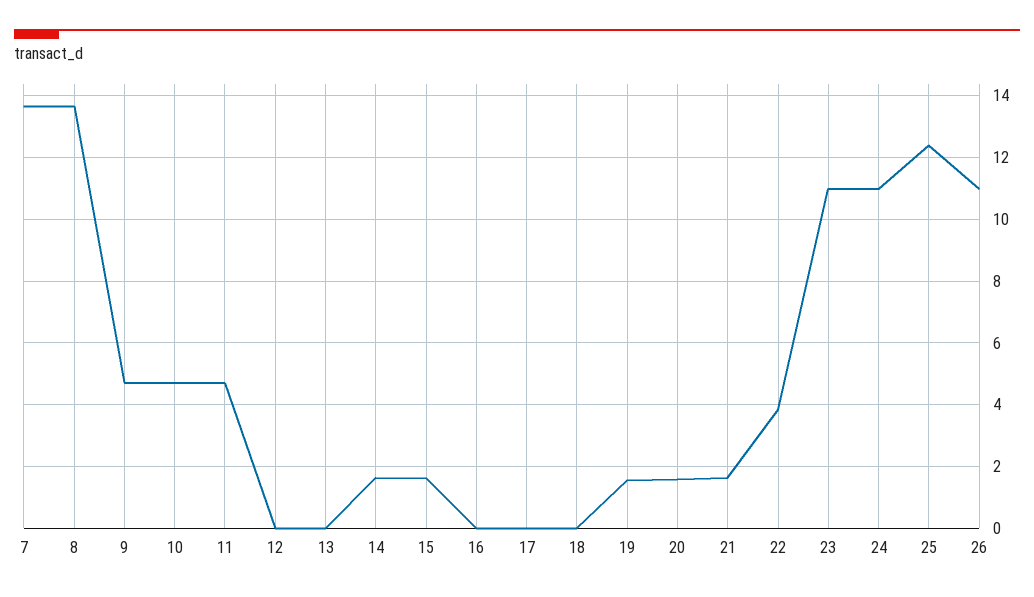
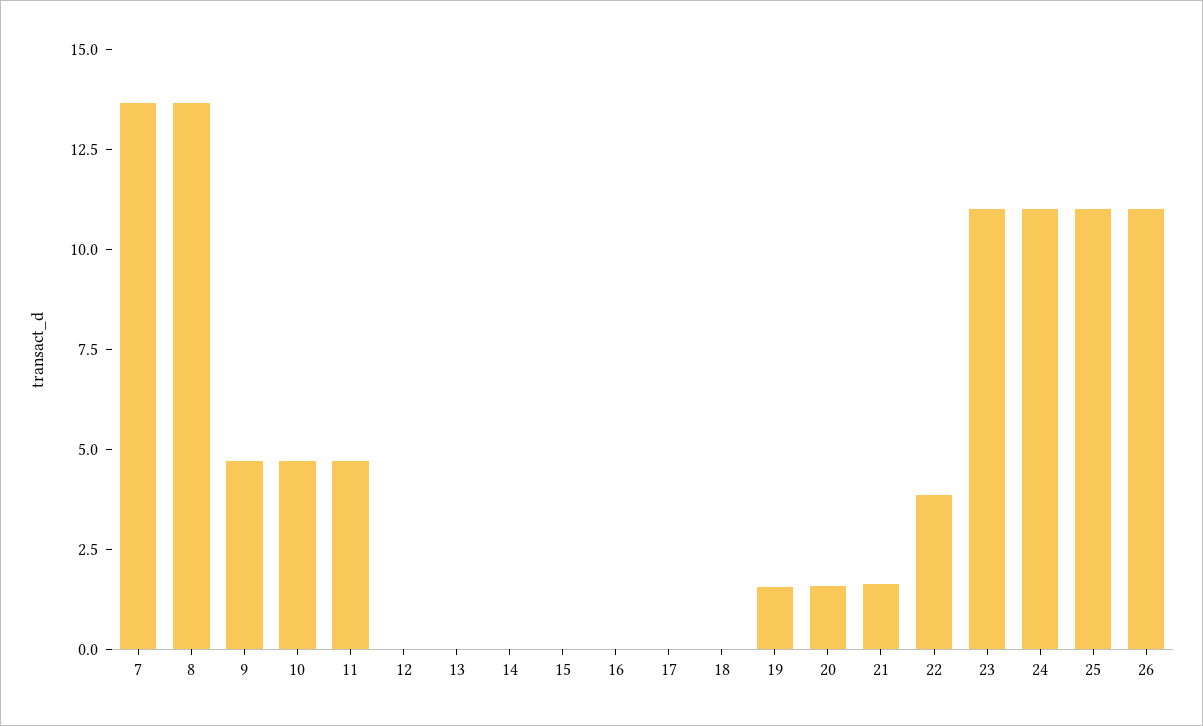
14: 1.6 -> 0
15: 1.6 -> 0
25: 12.4 -> 11

